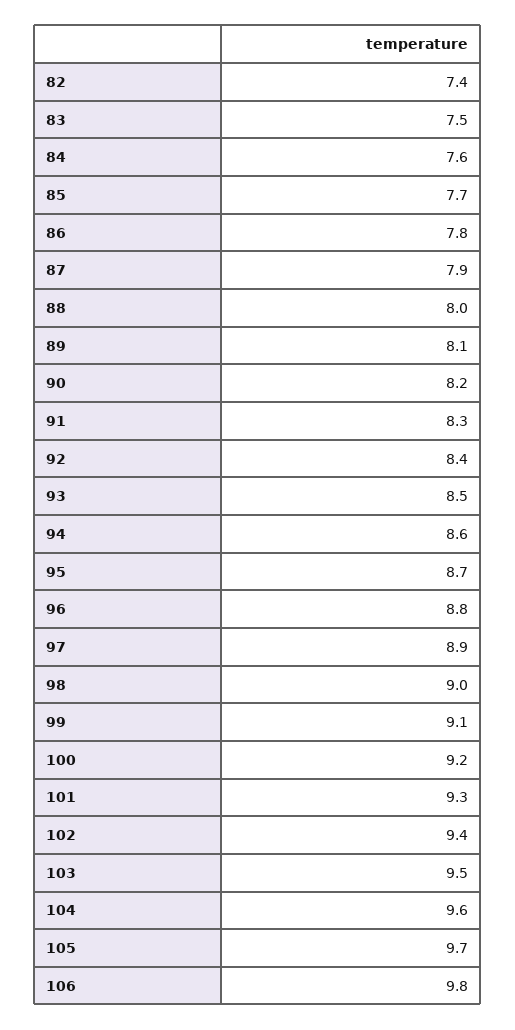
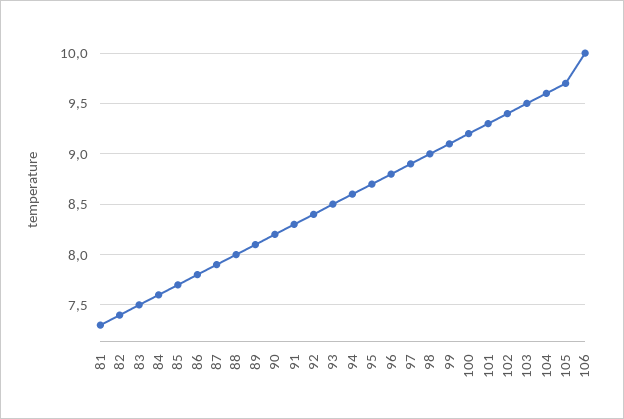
106: 9.8 -> 10
81: none -> 7.3

